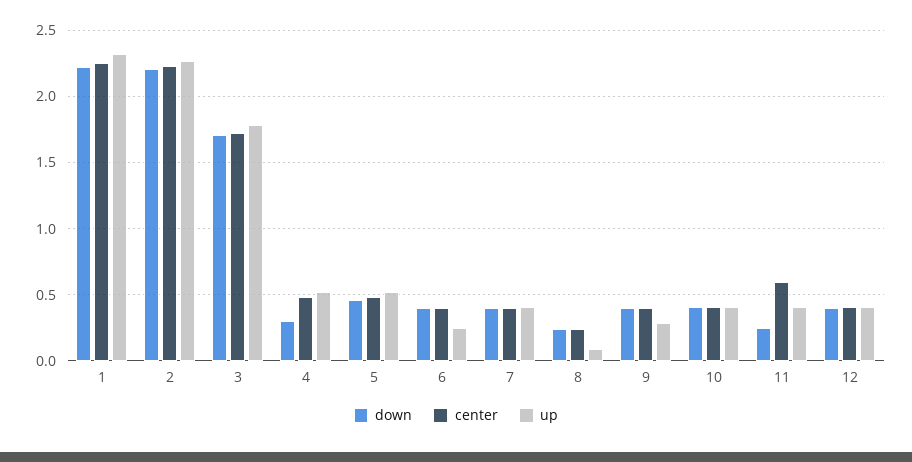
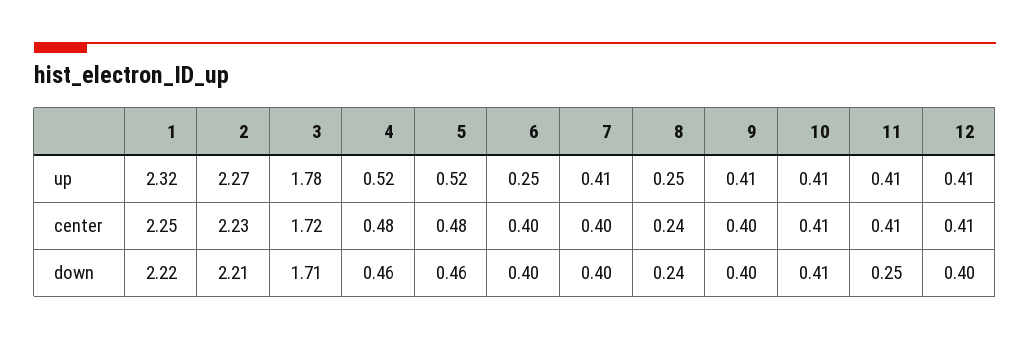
down, 4: 0.3 -> 0.46
up, 8: 0.1 -> 0.25
up, 9: 0.3 -> 0.41
center, 11: 0.6 -> 0.41

